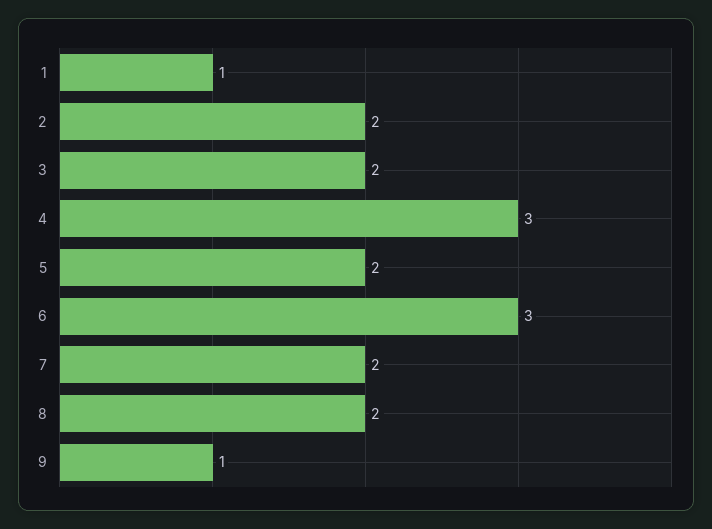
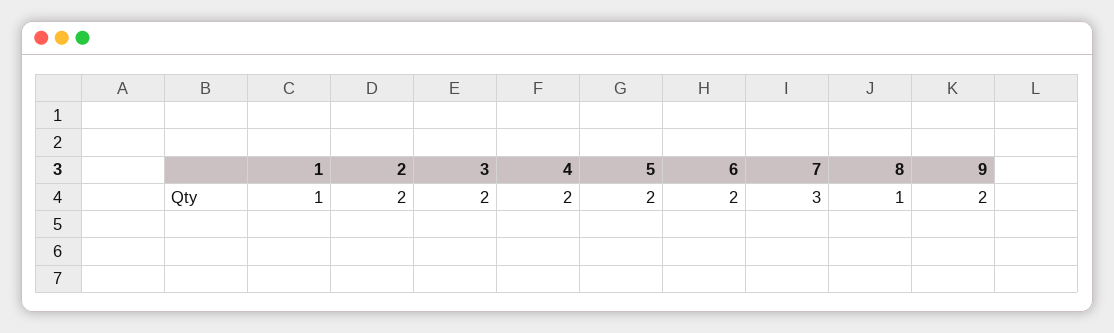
4: 3 -> 2
6: 3 -> 2
7: 2 -> 3
8: 2 -> 1
9: 1 -> 2

